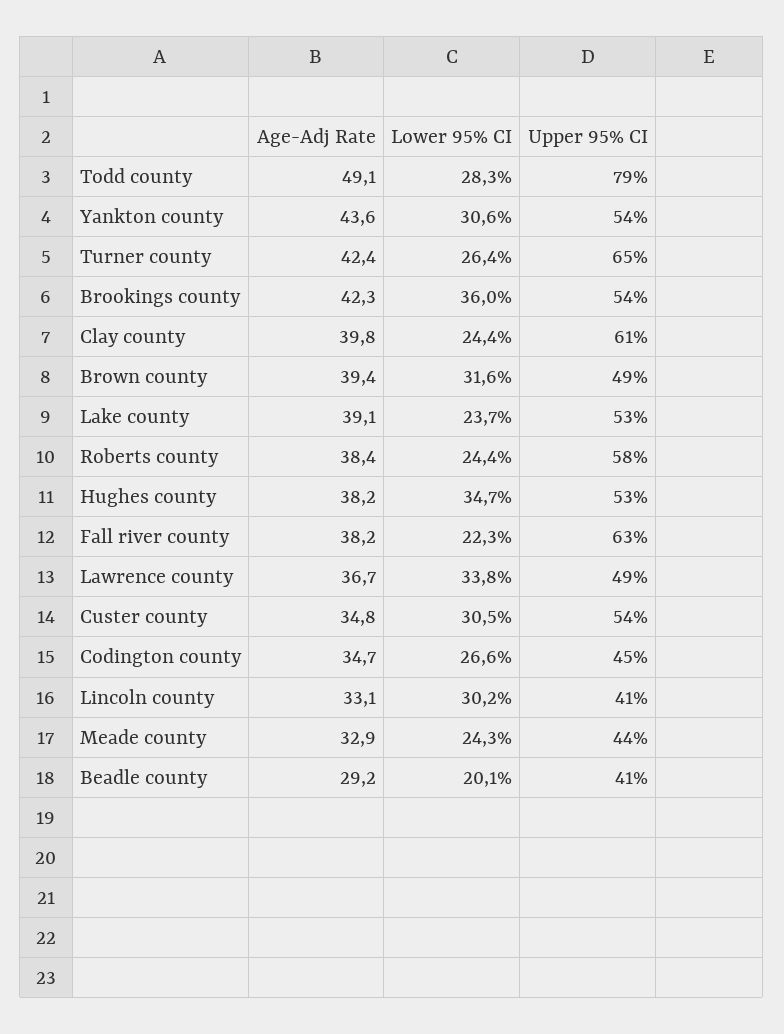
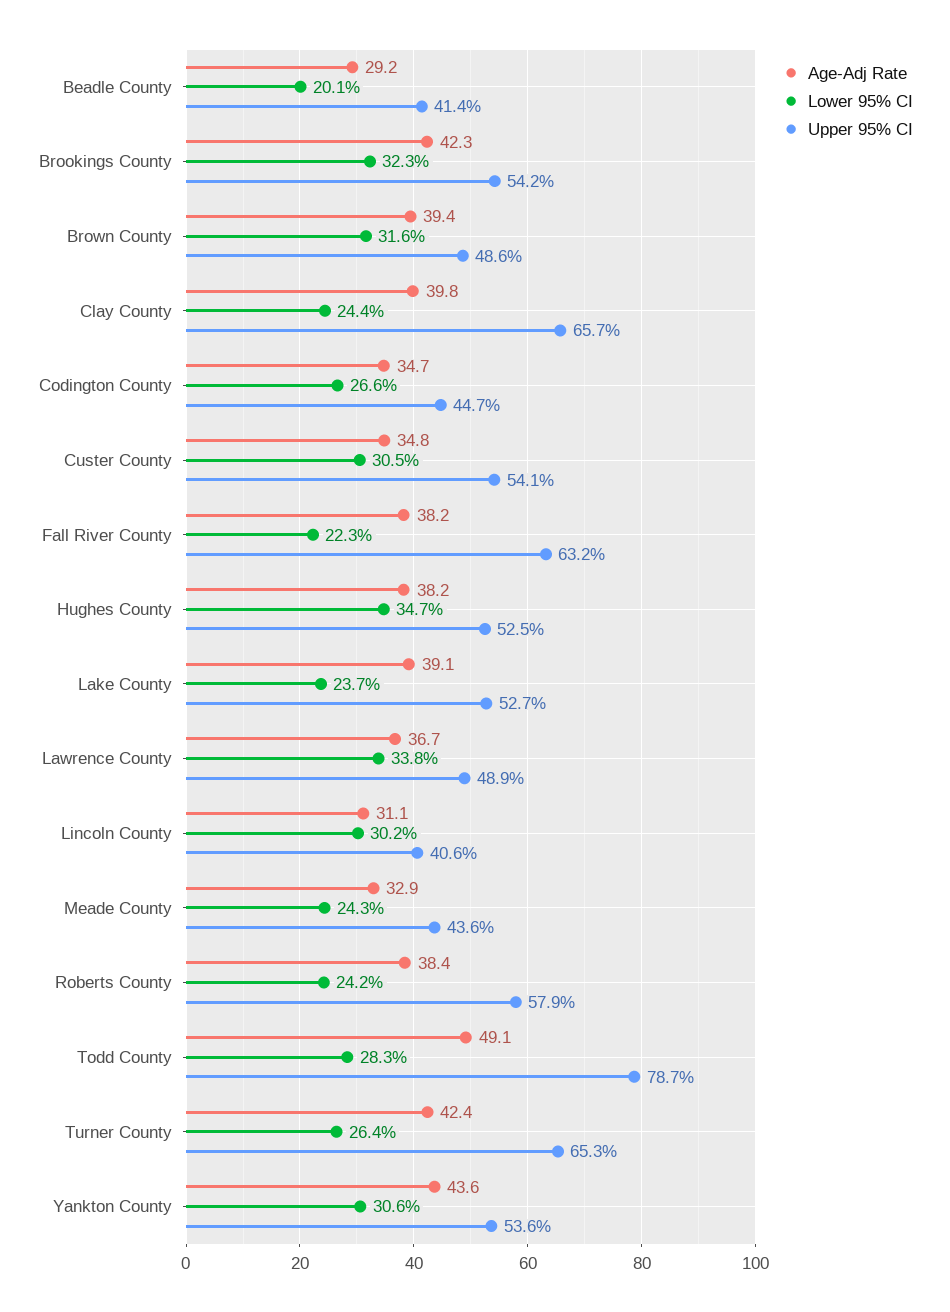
Lower 95% CI, Brookings county: 36 -> 32.3
Upper 95% CI, Clay county: 61 -> 65.7
Lower 95% CI, Roberts county: 24.4 -> 24.2
Age-Adj Rate, Lincoln county: 33.1 -> 31.1

